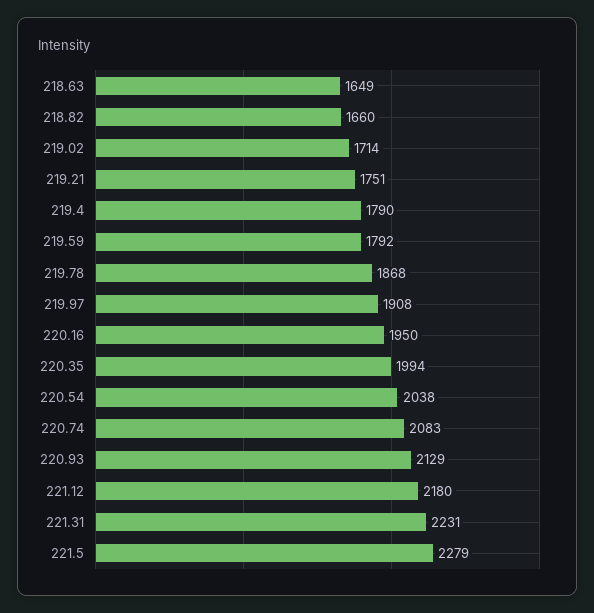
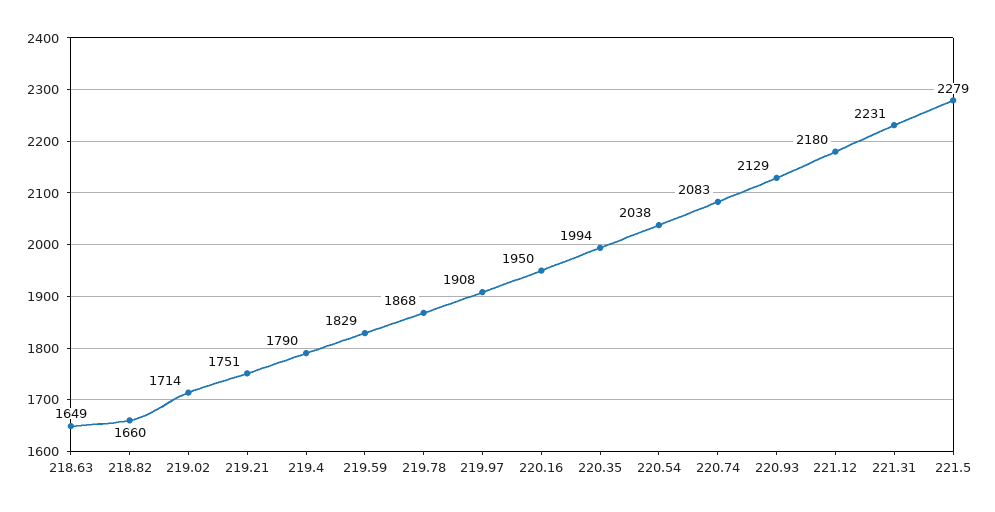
219.59: 1792 -> 1829

